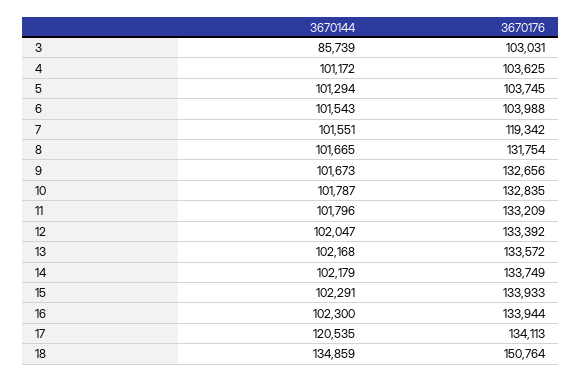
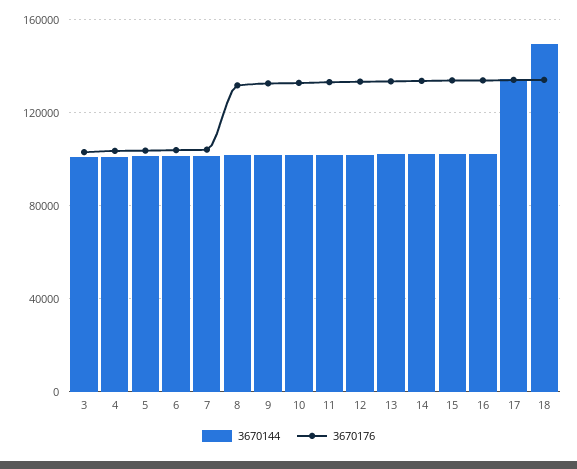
3670144, 3: 85739 -> 100000
3670176, 7: 119342 -> 105000
3670144, 17: 120535 -> 135000
3670144, 18: 134859 -> 150000
3670176, 18: 150764 -> 135000

